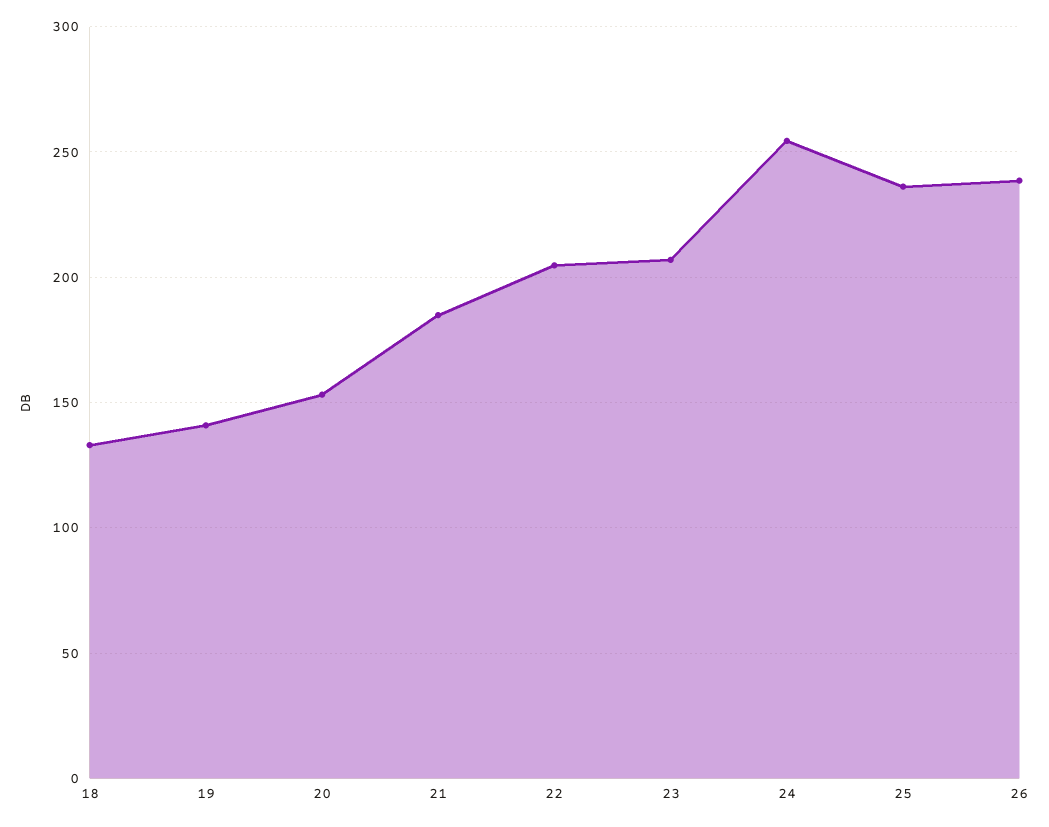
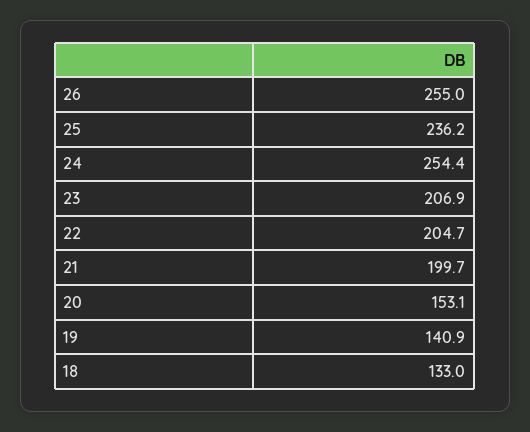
21: 185 -> 199.7
26: 240 -> 255

